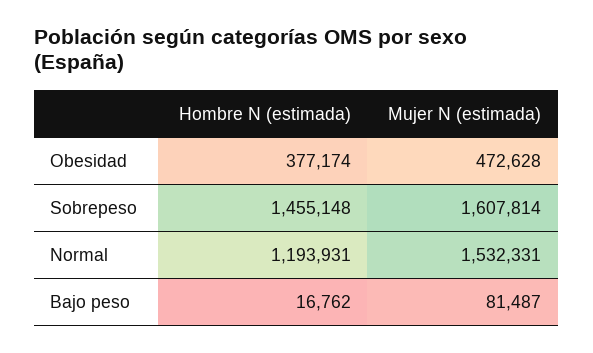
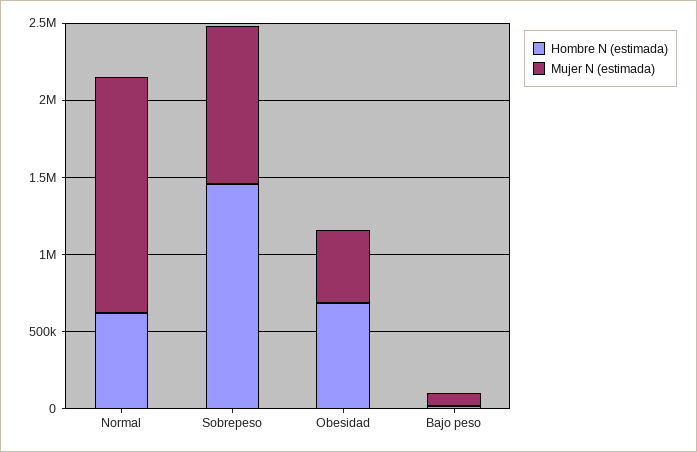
Hombre N (estimada), Obesidad: 377174 -> 700000
Mujer N (estimada), Sobrepeso: 1607814 -> 1000000
Hombre N (estimada), Normal: 1193931 -> 600000

